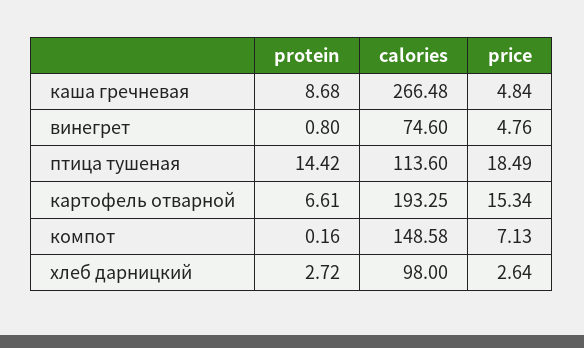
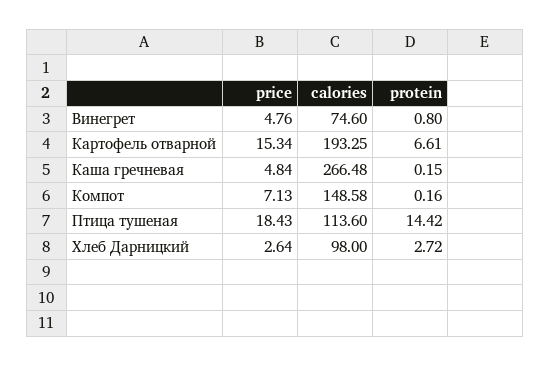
protein, каша гречневая: 8.68 -> 0.15
price, птица тушеная: 18.49 -> 18.43

